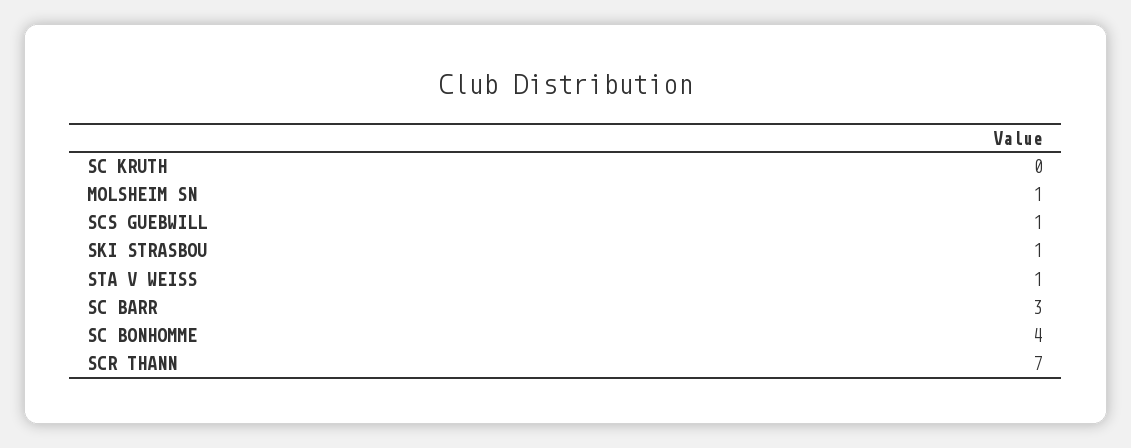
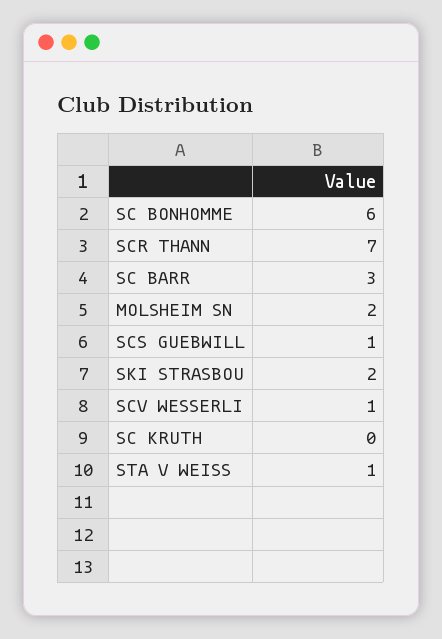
MOLSHEIM SN: 1 -> 2
SKI STRASBOU: 1 -> 2
SC BONHOMME: 4 -> 6
SCV WESSERLI: none -> 1

